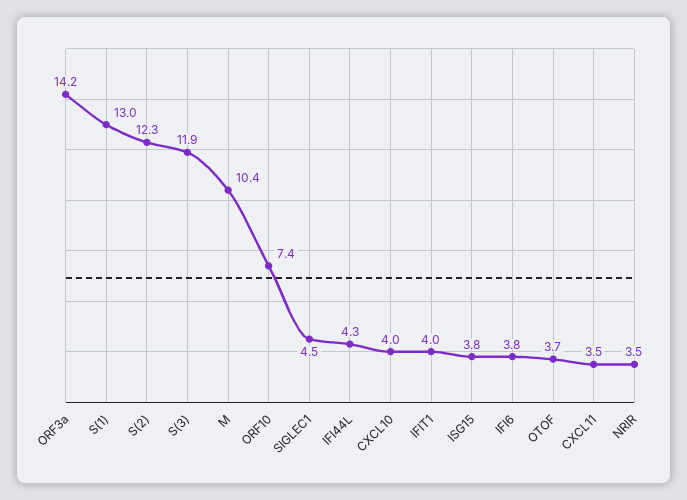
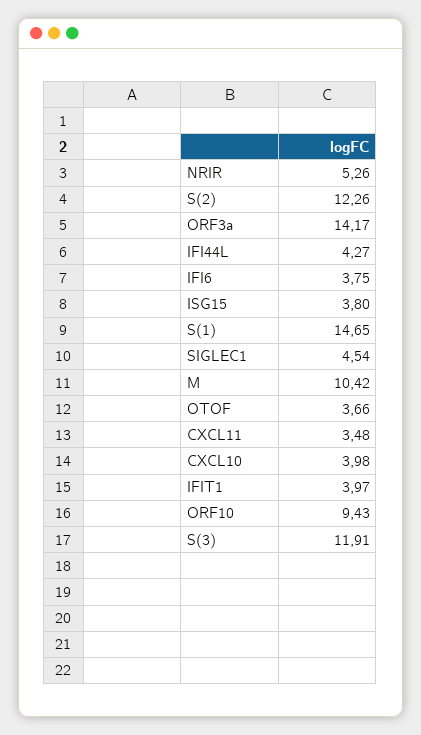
S(1): 13 -> 14.65
ORF10: 7.4 -> 9.43
NRIR: 3.5 -> 5.26

